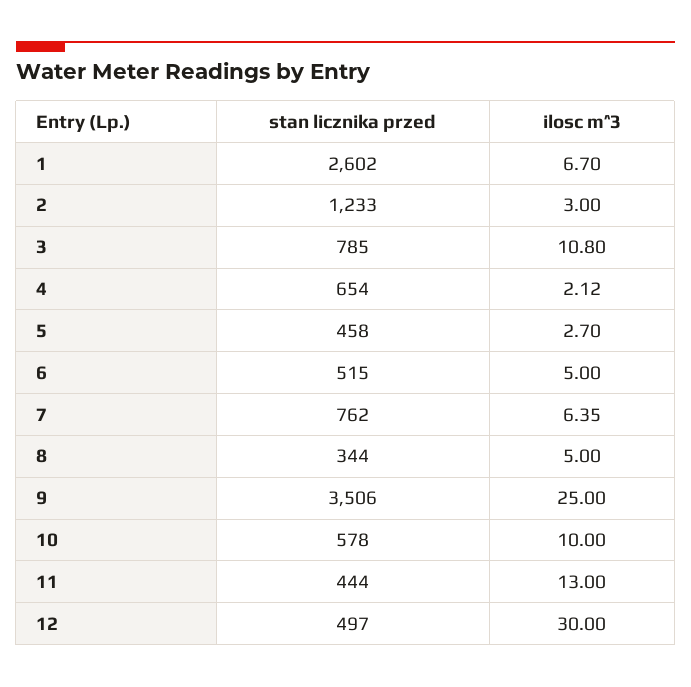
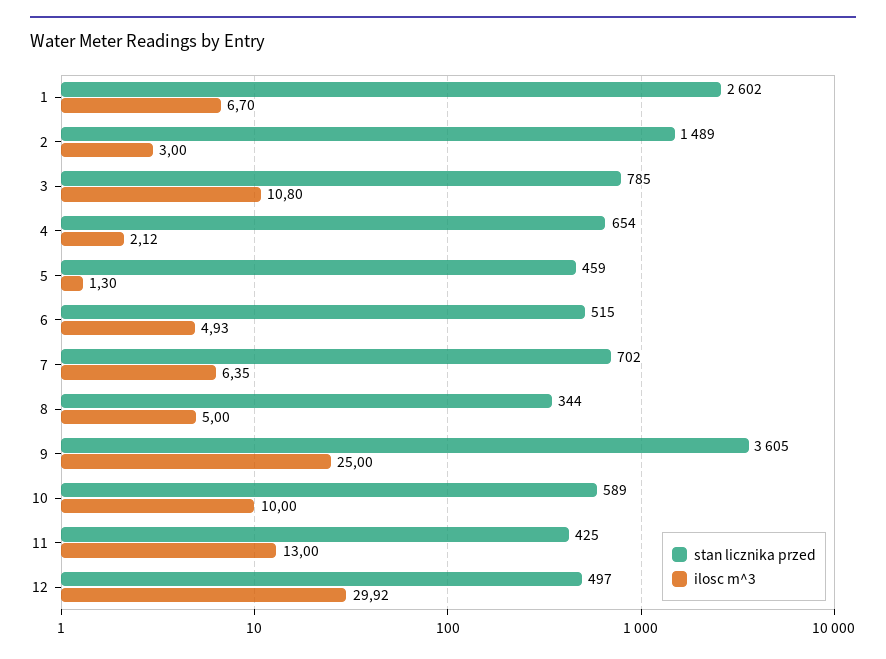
stan licznika przed, 2: 1233 -> 1489
stan licznika przed, 5: 458 -> 459
ilosc m^3, 5: 2.7 -> 1.3
ilosc m^3, 6: 5 -> 4.93
stan licznika przed, 7: 762 -> 702
stan licznika przed, 9: 3506 -> 3605
stan licznika przed, 10: 578 -> 589
stan licznika przed, 11: 444 -> 425
ilosc m^3, 12: 30 -> 29.92

